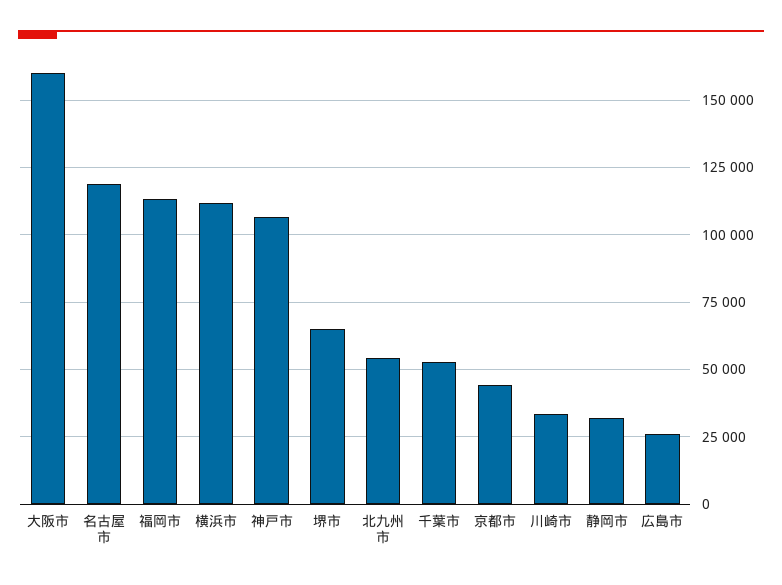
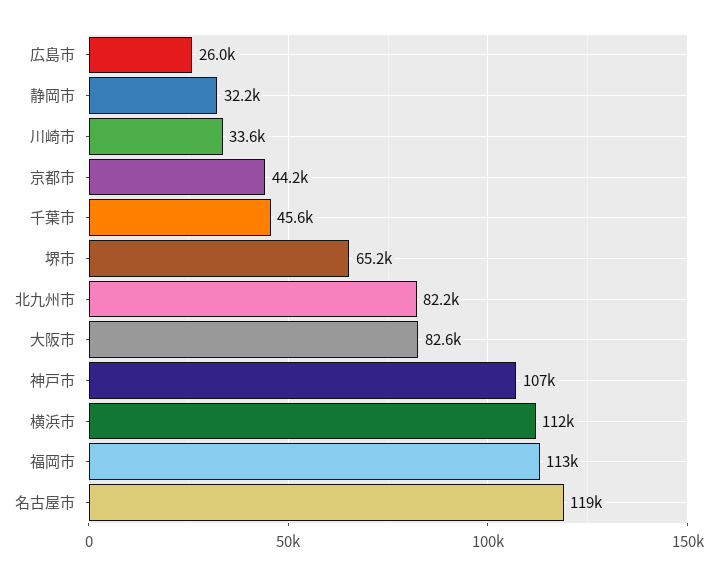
大阪市: 160000 -> 82600
北九州市: 55000 -> 82200
千葉市: 52500 -> 45600

